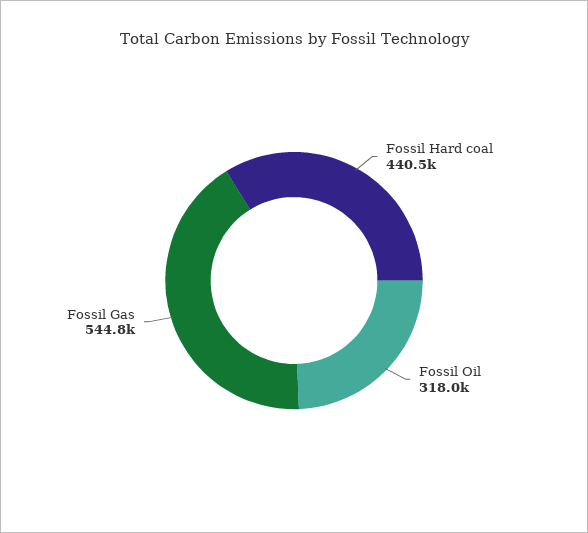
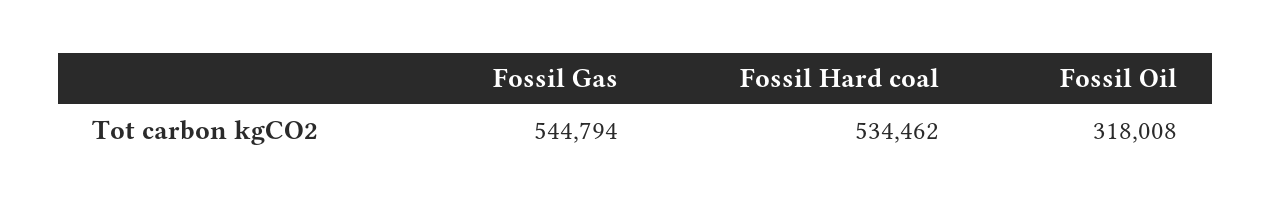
Fossil Hard coal: 440500 -> 534462

